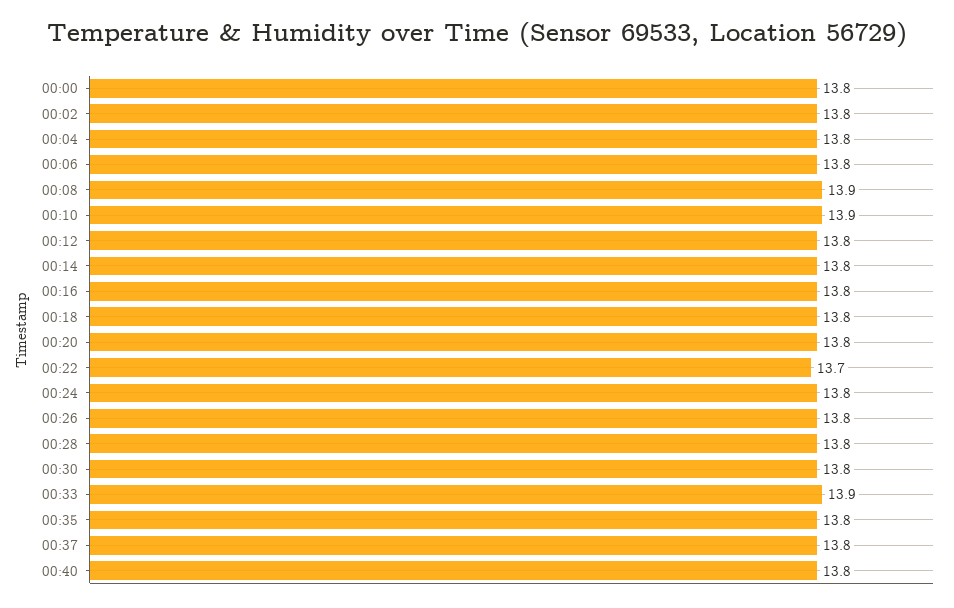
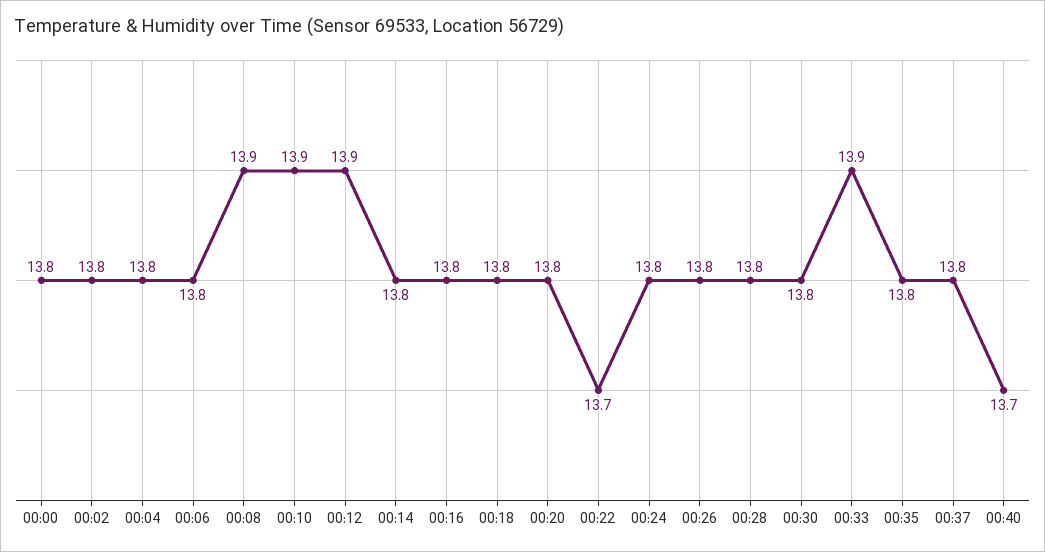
00:12: 13.8 -> 13.9
00:40: 13.8 -> 13.7

